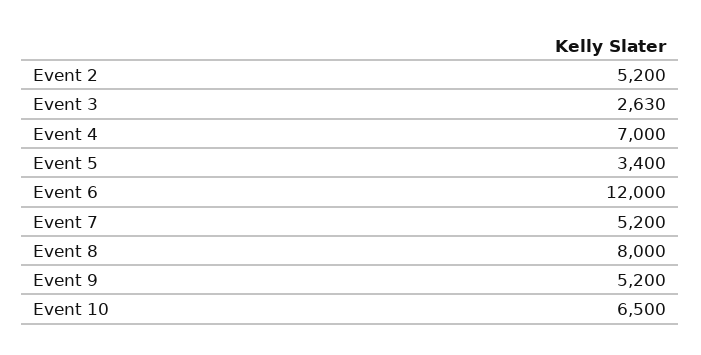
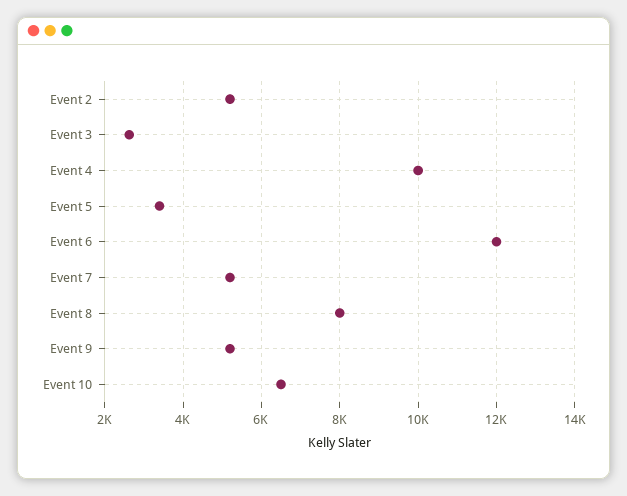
Event 4: 7000 -> 10000

